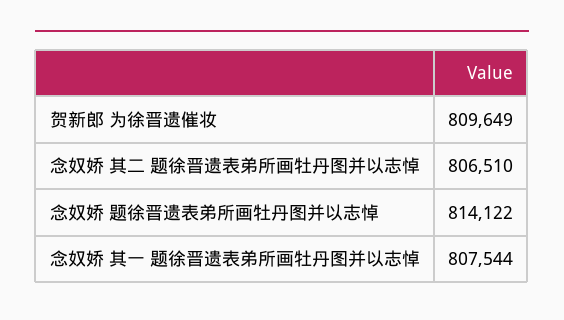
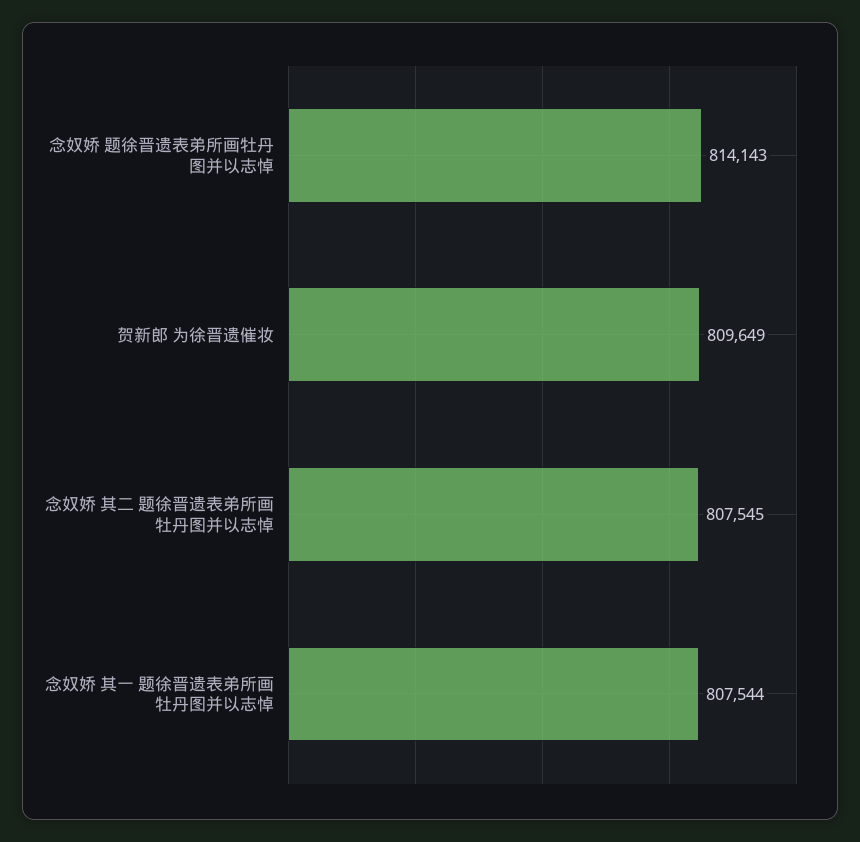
念奴娇 其二 题徐晋遗表弟所画牡丹图并以志悼: 806510 -> 807545
念奴娇 题徐晋遗表弟所画牡丹图并以志悼: 814122 -> 814143

